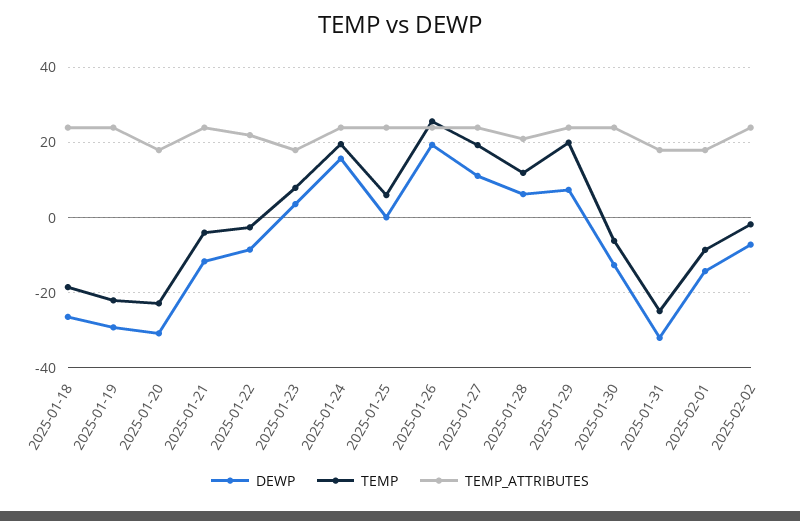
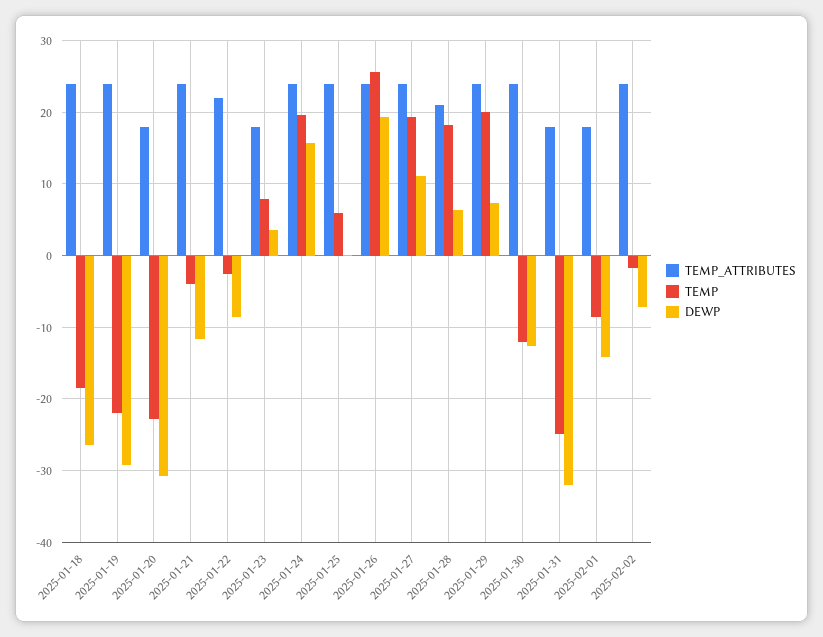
TEMP, 2025-01-28: 12 -> 18
TEMP, 2025-01-30: -6 -> -12

